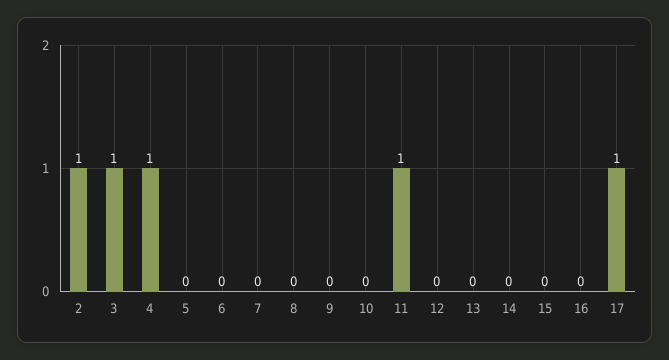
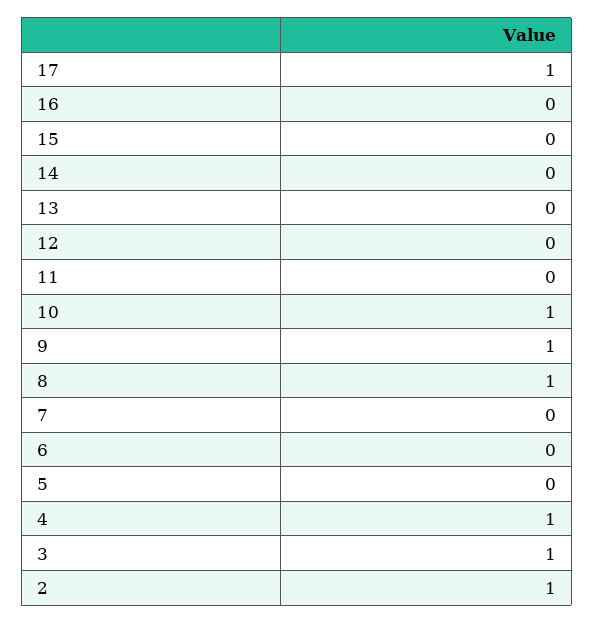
8: 0 -> 1
9: 0 -> 1
10: 0 -> 1
11: 1 -> 0

